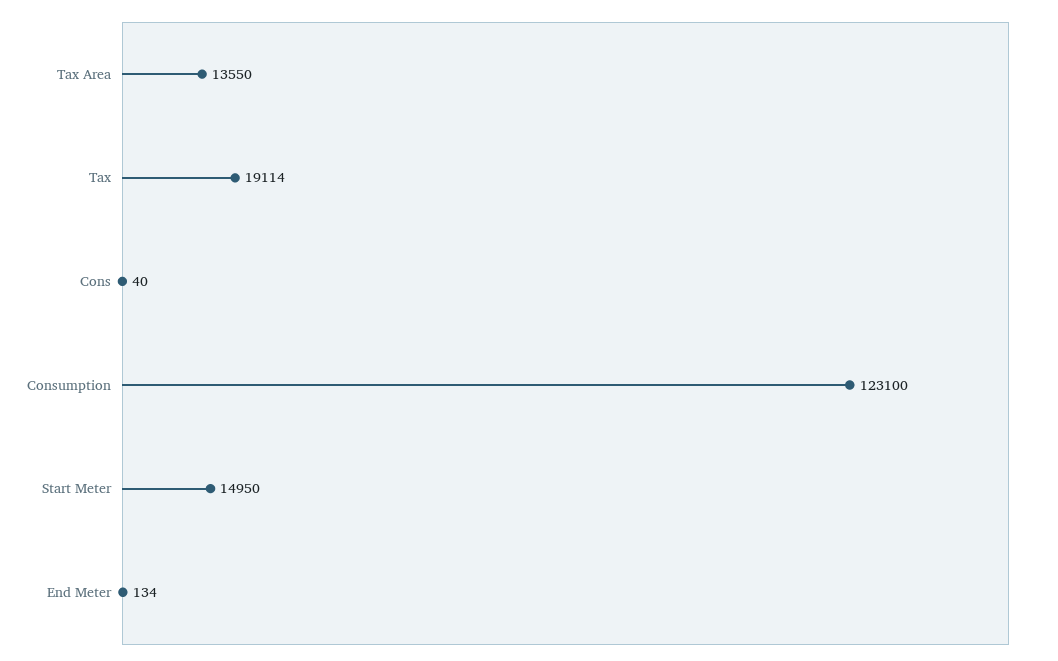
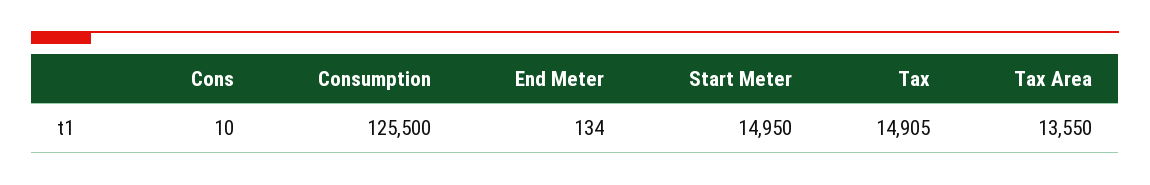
Tax: 19114 -> 14905
Cons: 40 -> 10
Consumption: 123100 -> 125500

